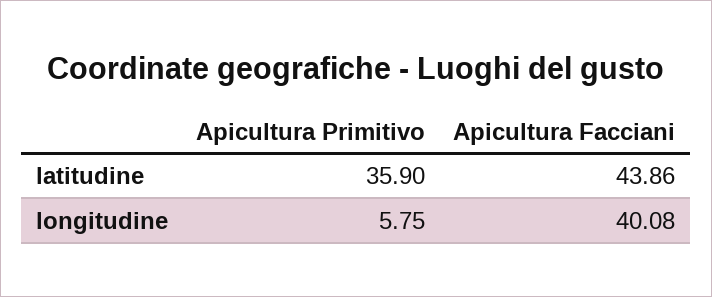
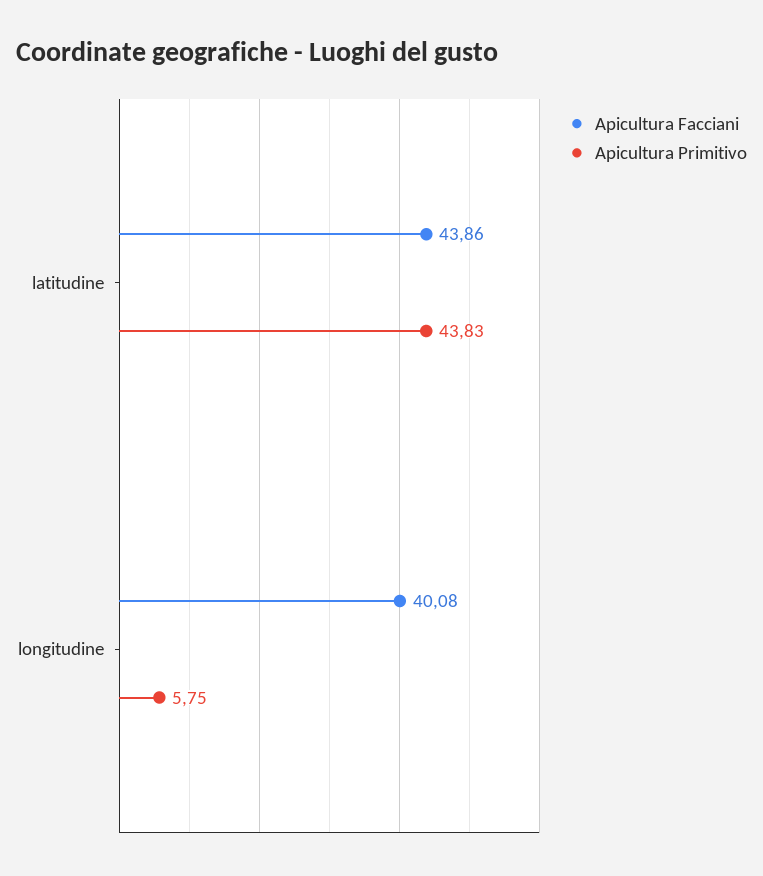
Apicultura Primitivo, latitudine: 35.9 -> 43.83

